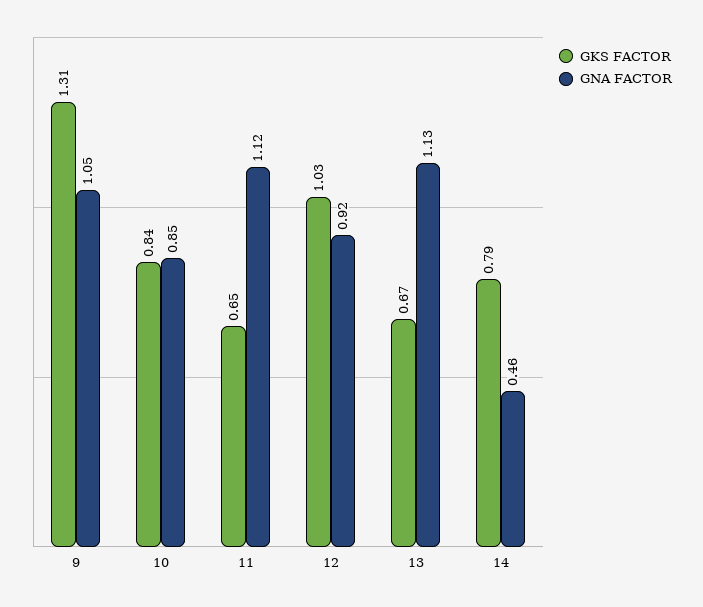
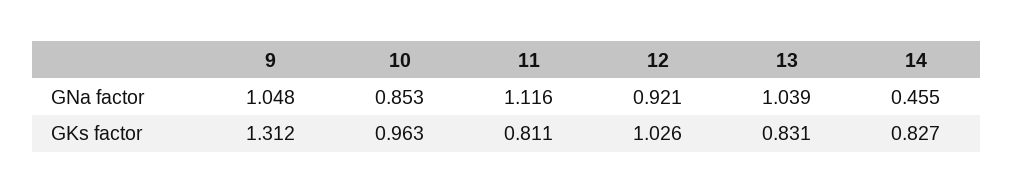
GKS FACTOR, 10: 0.84 -> 0.963
GKS FACTOR, 11: 0.65 -> 0.811
GKS FACTOR, 13: 0.67 -> 0.831
GNA FACTOR, 13: 1.13 -> 1.039
GKS FACTOR, 14: 0.79 -> 0.827

